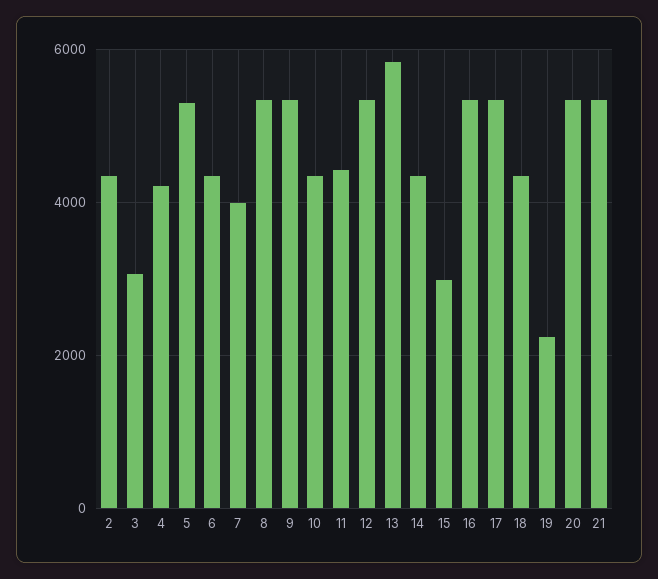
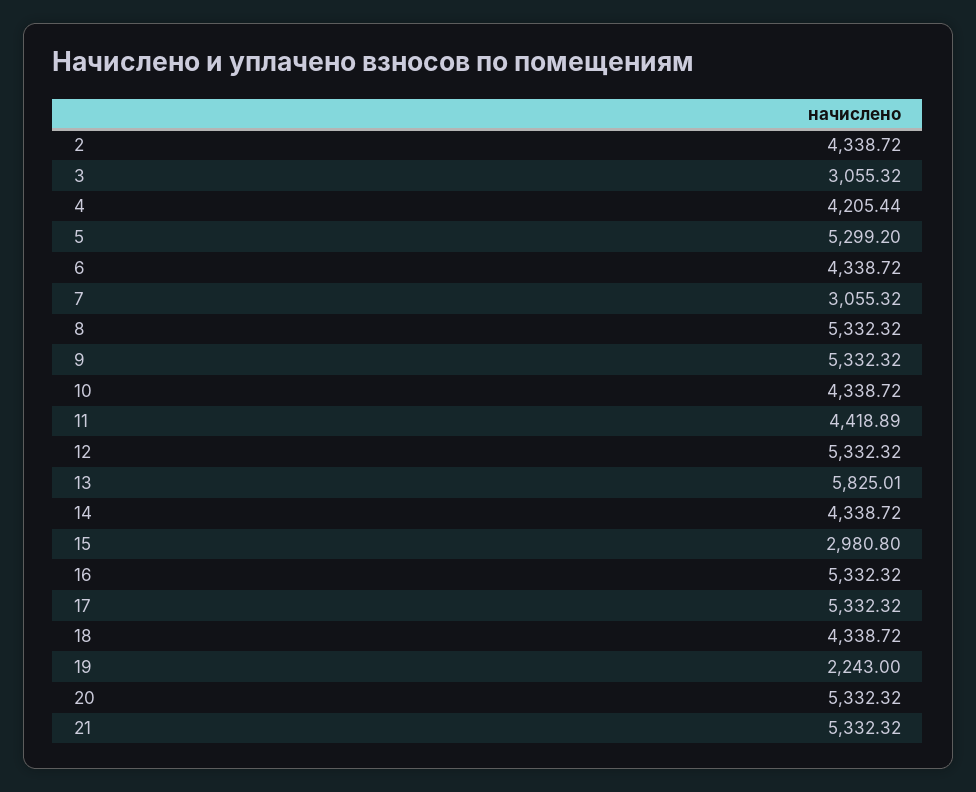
7: 4000 -> 3055.32

